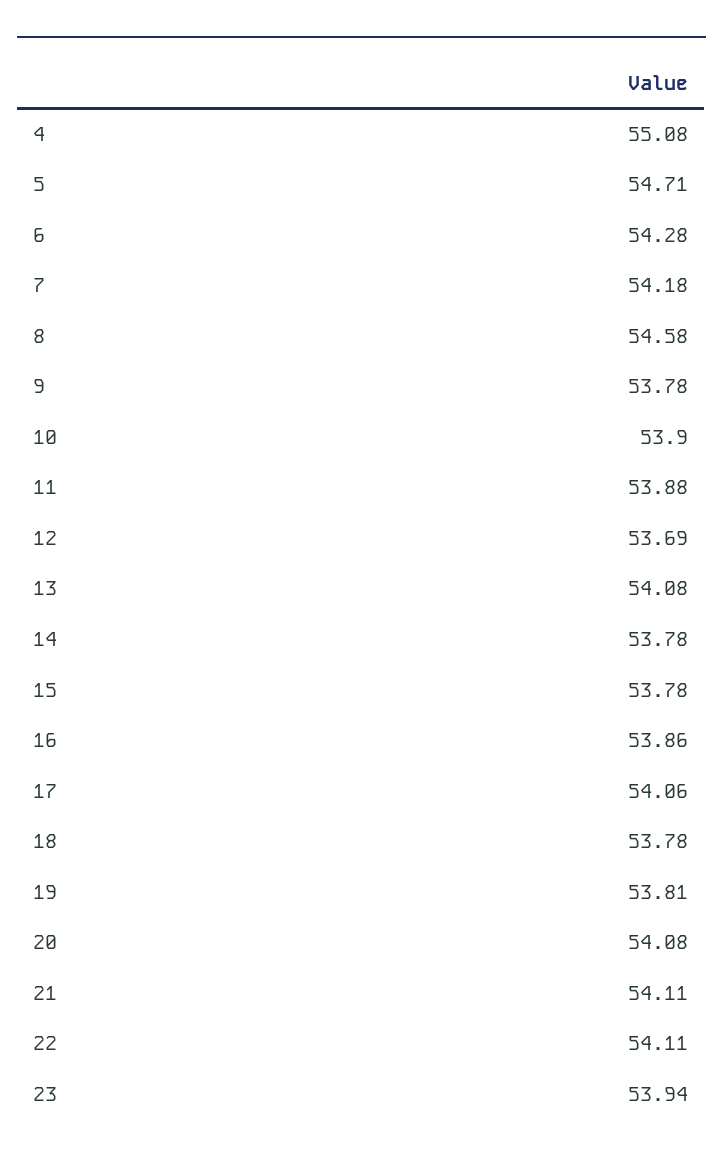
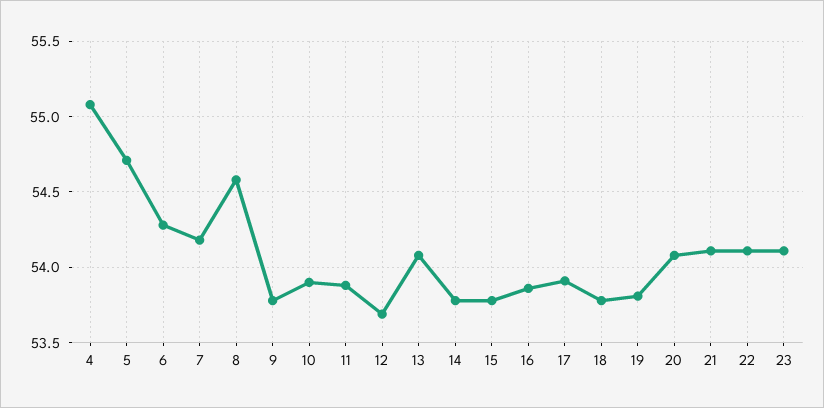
17: 54.06 -> 53.9
23: 53.94 -> 54.1

